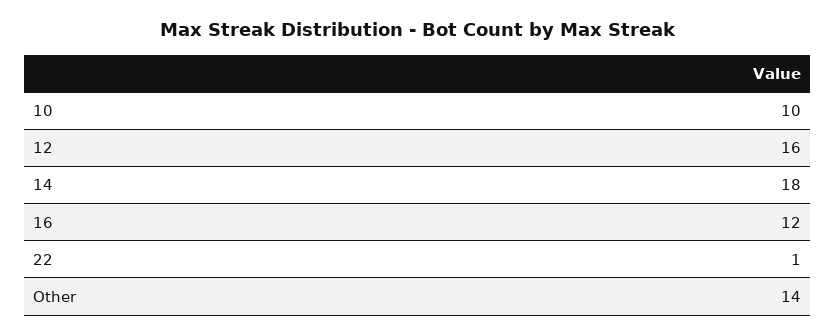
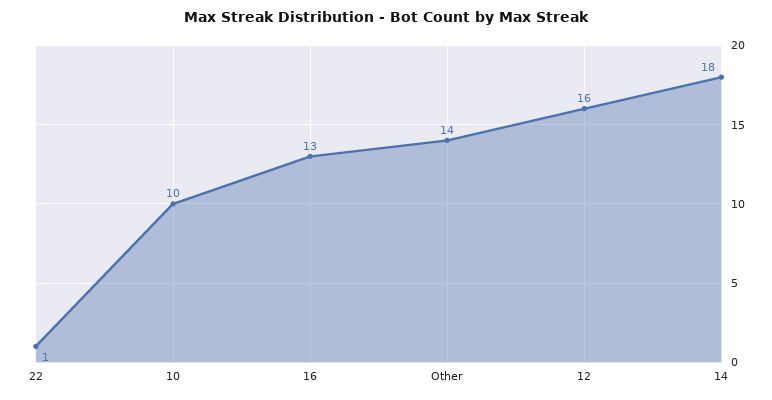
16: 12 -> 13

